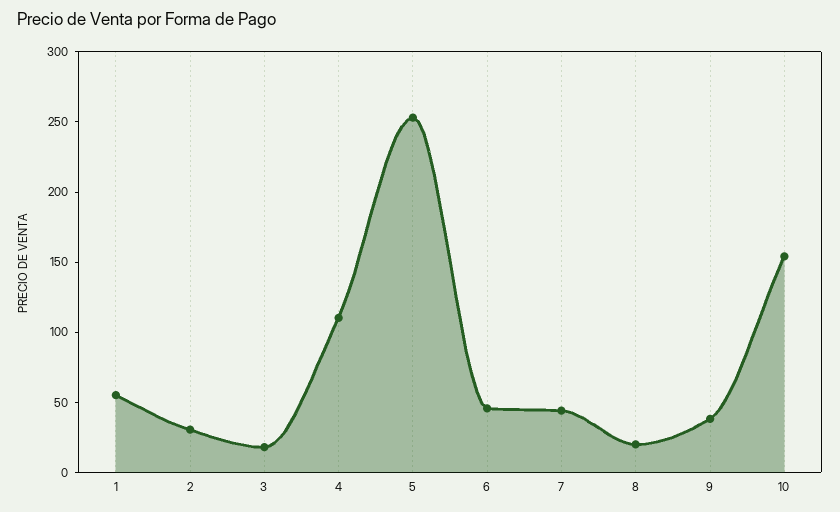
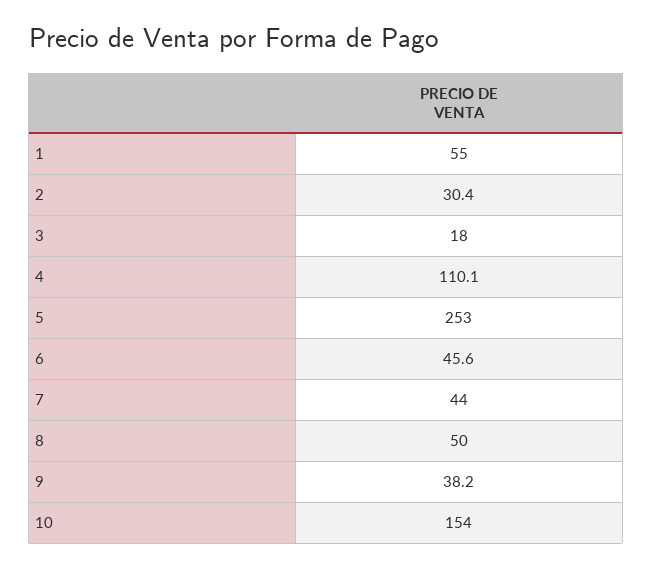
8: 20 -> 50

